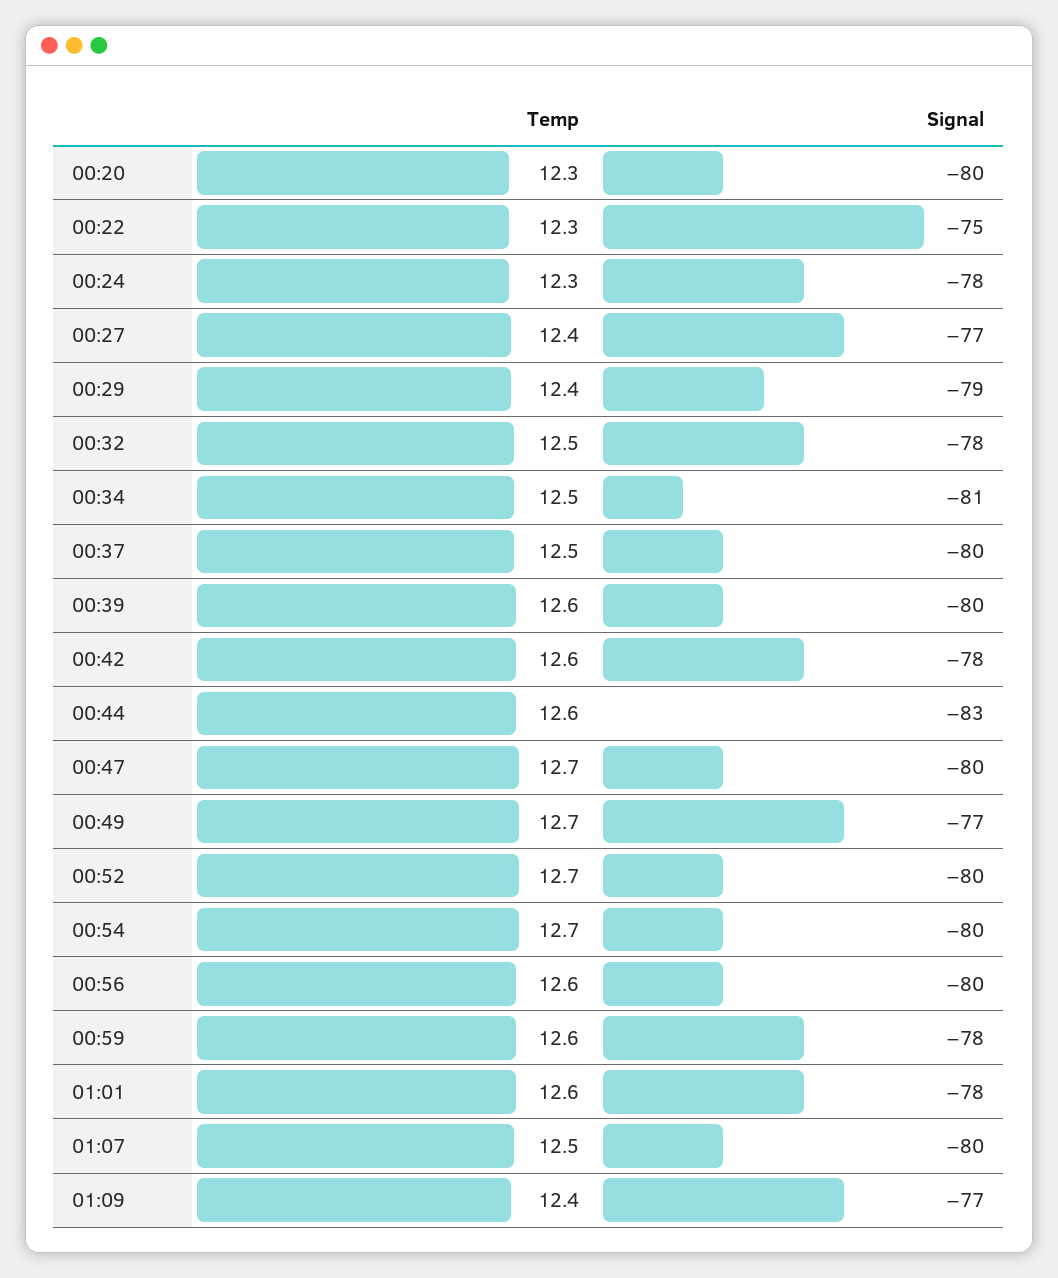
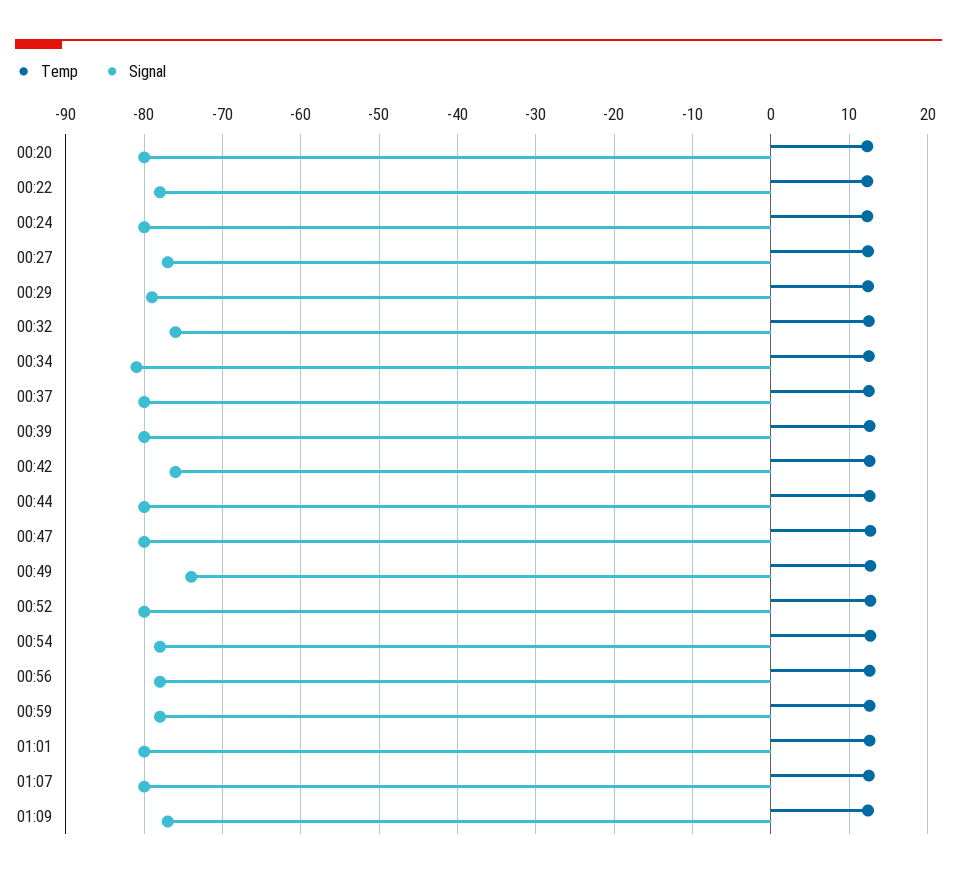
Signal, 00:22: -75 -> -78
Signal, 00:24: -78 -> -80
Signal, 00:32: -78 -> -76
Signal, 00:42: -78 -> -76
Signal, 00:44: -83 -> -80
Signal, 00:49: -77 -> -74
Signal, 00:54: -80 -> -78
Signal, 00:56: -80 -> -78
Signal, 01:01: -78 -> -80

